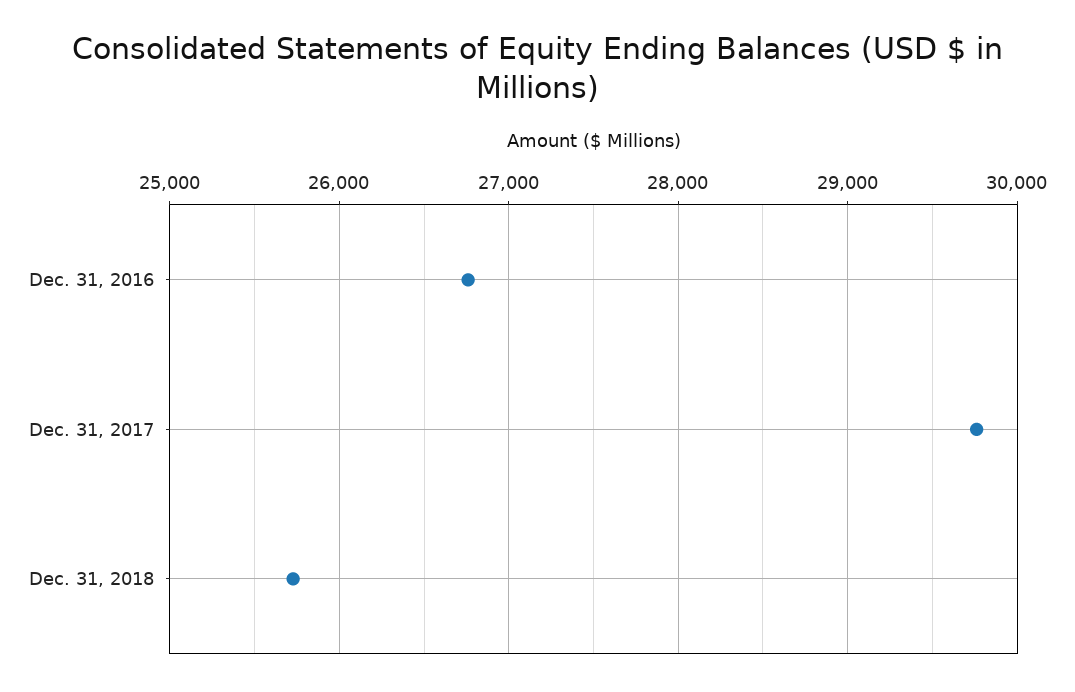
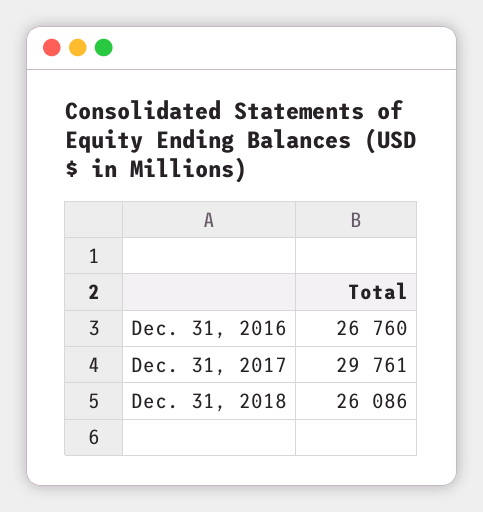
Dec. 31, 2018: 25700 -> 26086

